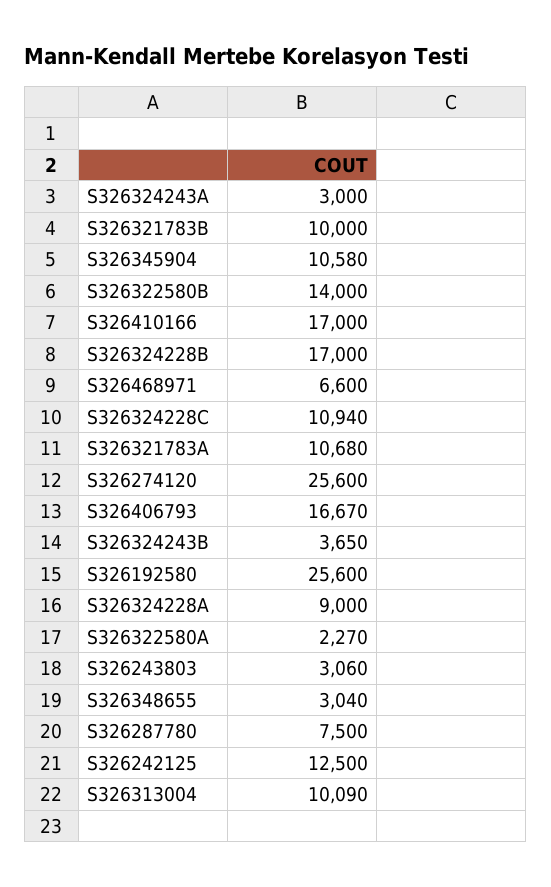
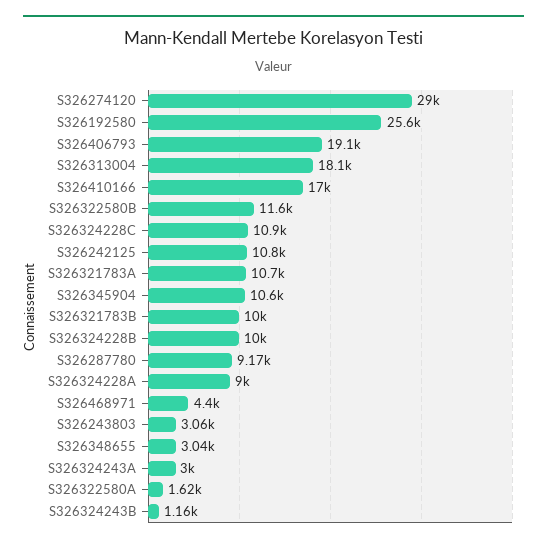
S326322580B: 14000 -> 11600
S326324228B: 17000 -> 10000
S326468971: 6600 -> 4400
S326274120: 25600 -> 29000
S326406793: 16670 -> 19100
S326324243B: 3650 -> 1160
S326322580A: 2270 -> 1620
S326287780: 7500 -> 9170
S326242125: 12500 -> 10800
S326313004: 10090 -> 18100

